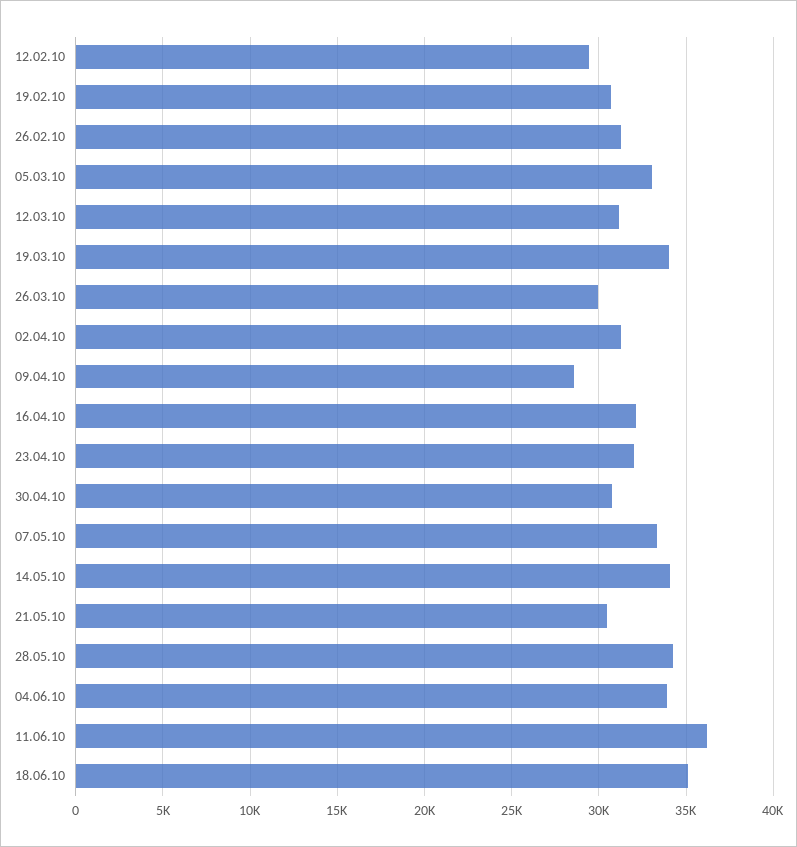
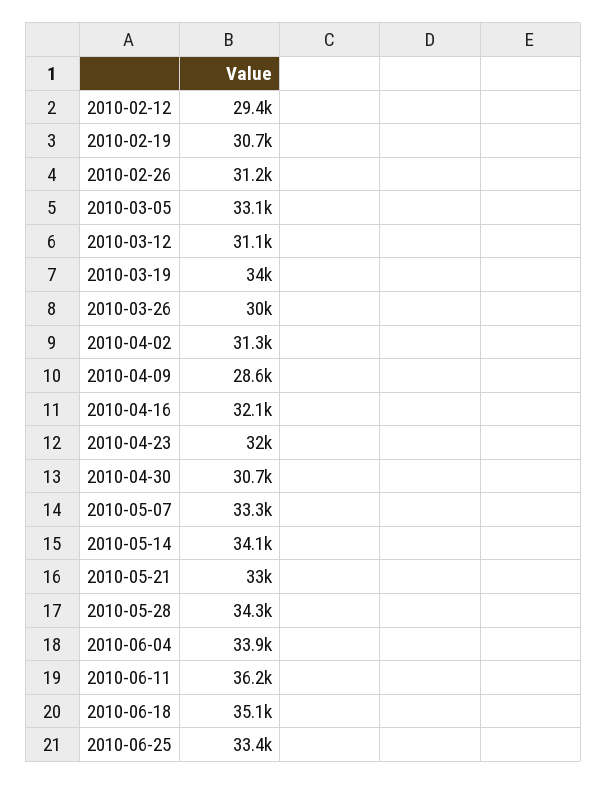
21.05.10: 30500 -> 33000
2010-06-25: none -> 33400

